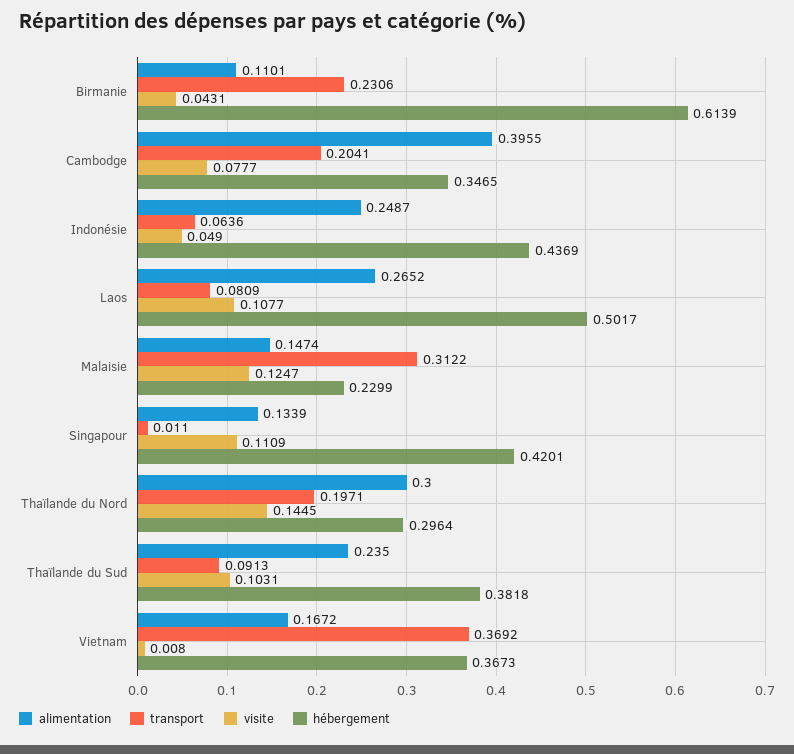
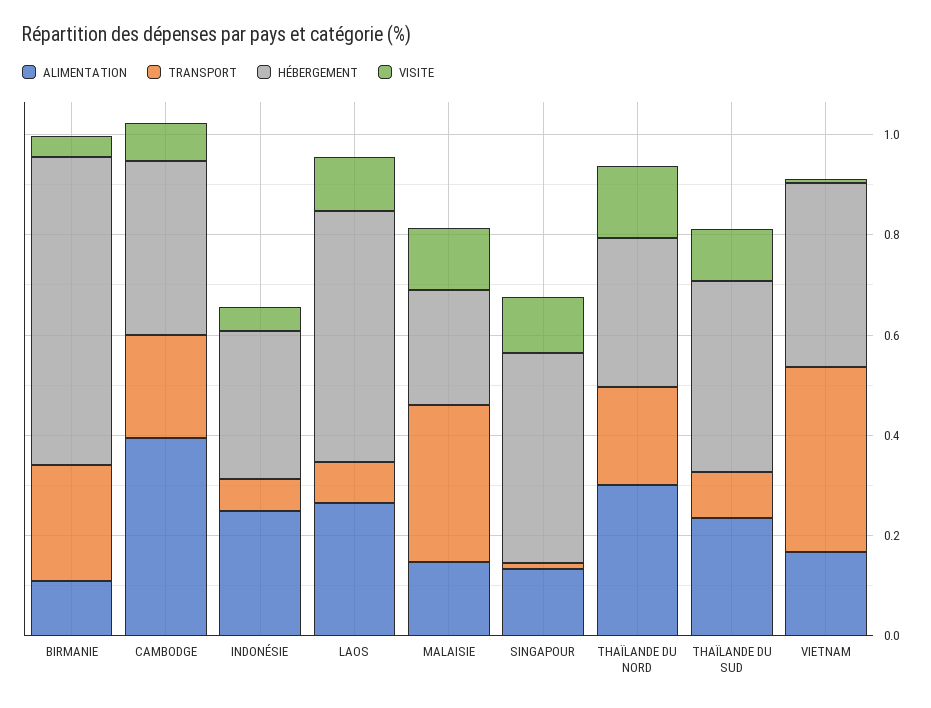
hébergement, Indonésie: 0.4369 -> 0.3

